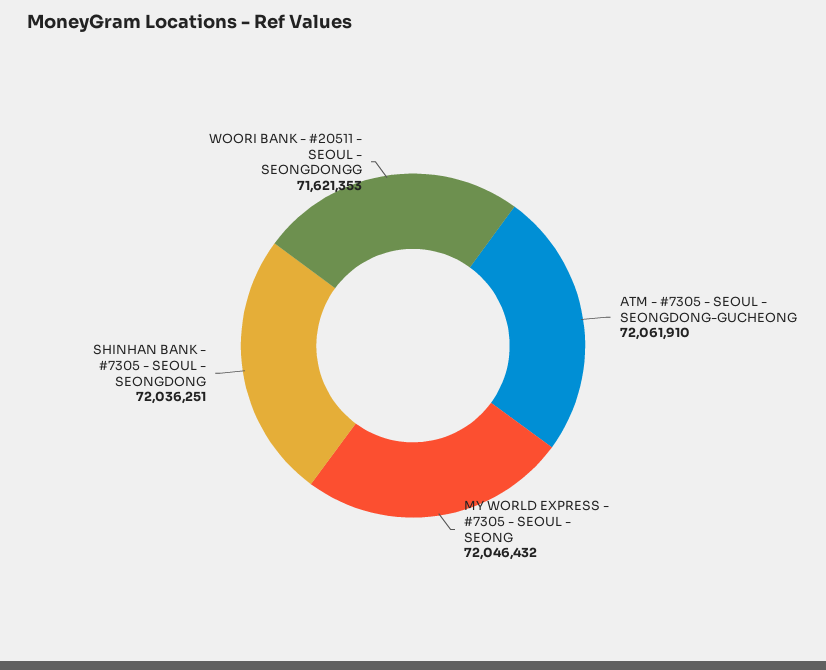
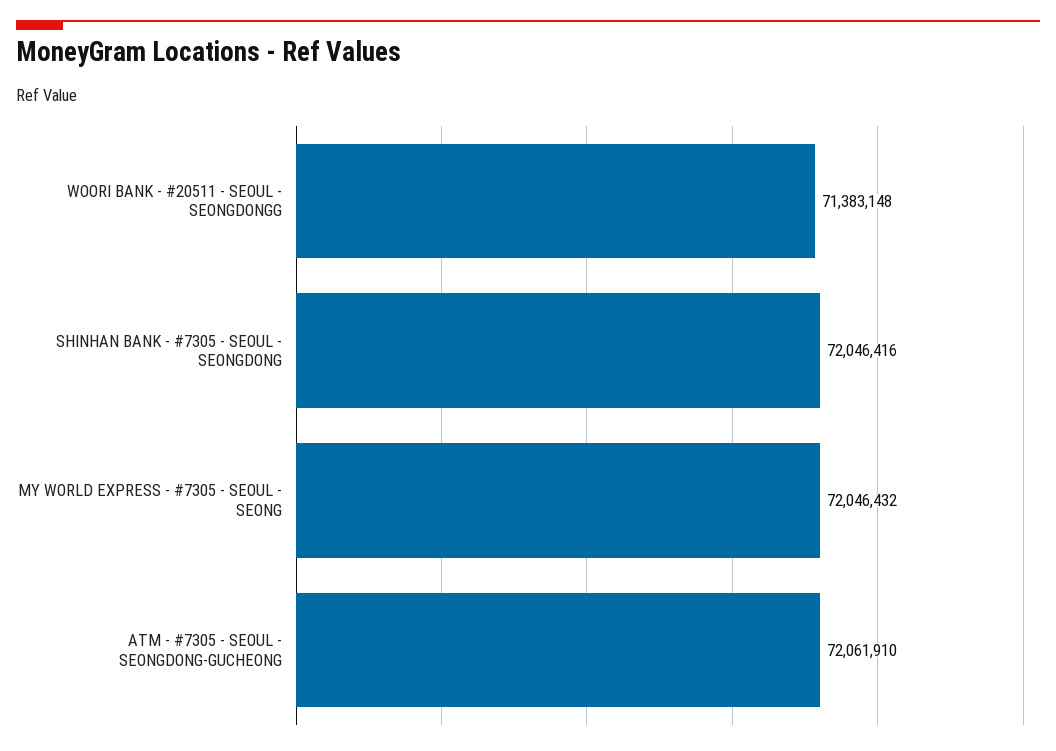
SHINHAN BANK - #7305 - SEOUL - SEONGDONG: 72036251 -> 72046416
WOORI BANK - #20511 - SEOUL - SEONGDONGG: 71621353 -> 71383148

